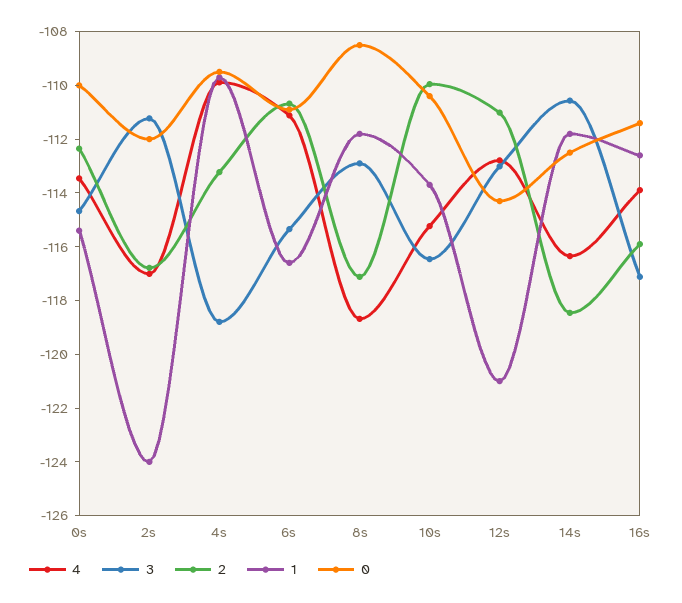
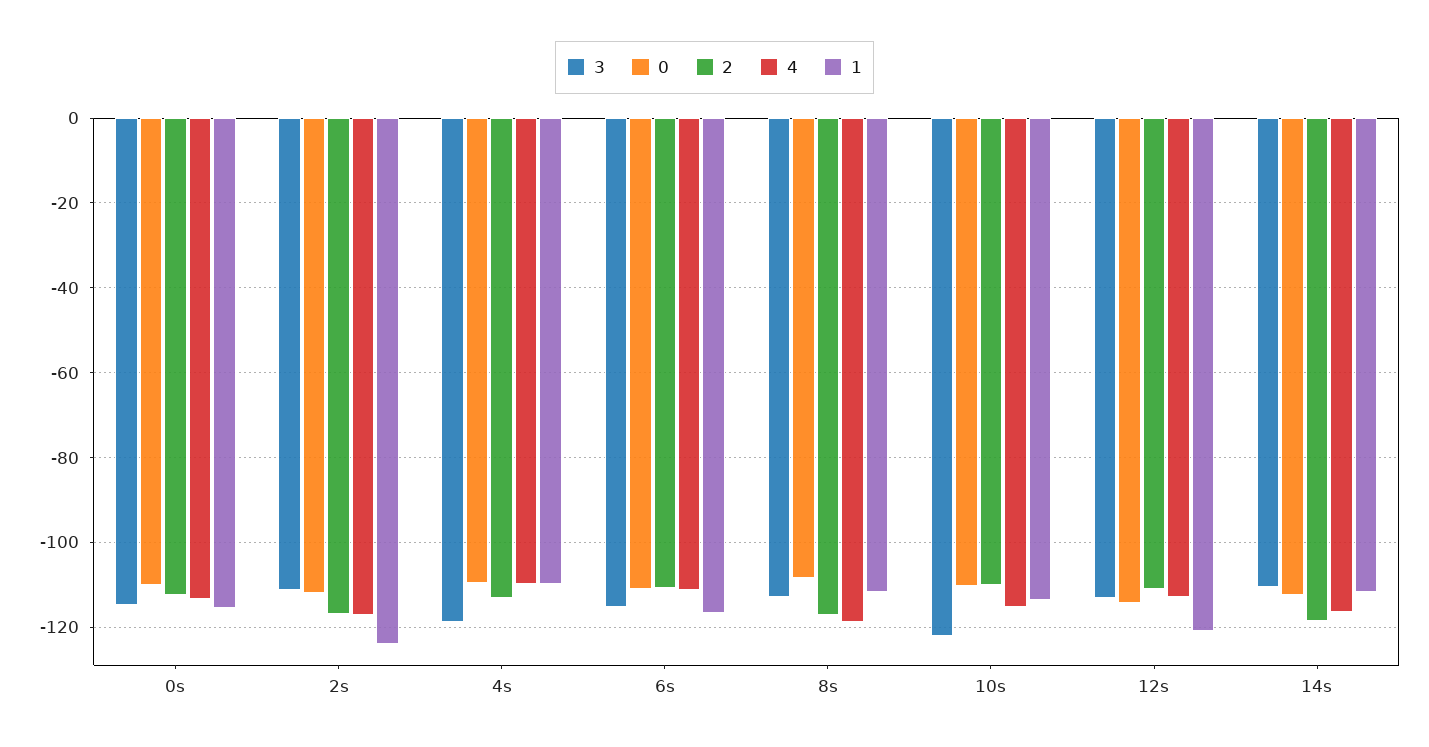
3, 10s: -116.5 -> -122
4, 16s: -114 -> none
3, 16s: -117 -> none
2, 16s: -116 -> none
1, 16s: -112.5 -> none
0, 16s: -111.5 -> none

